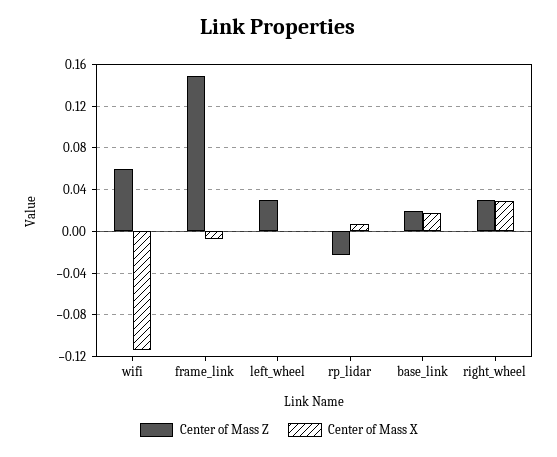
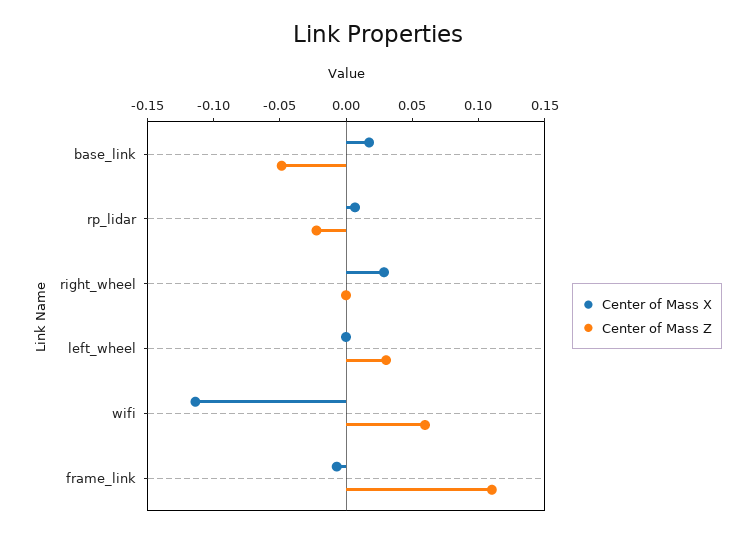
Center of Mass Z, frame_link: 0.15 -> 0.11
Center of Mass Z, base_link: 0.02 -> -0.05
Center of Mass Z, right_wheel: 0.03 -> 0

